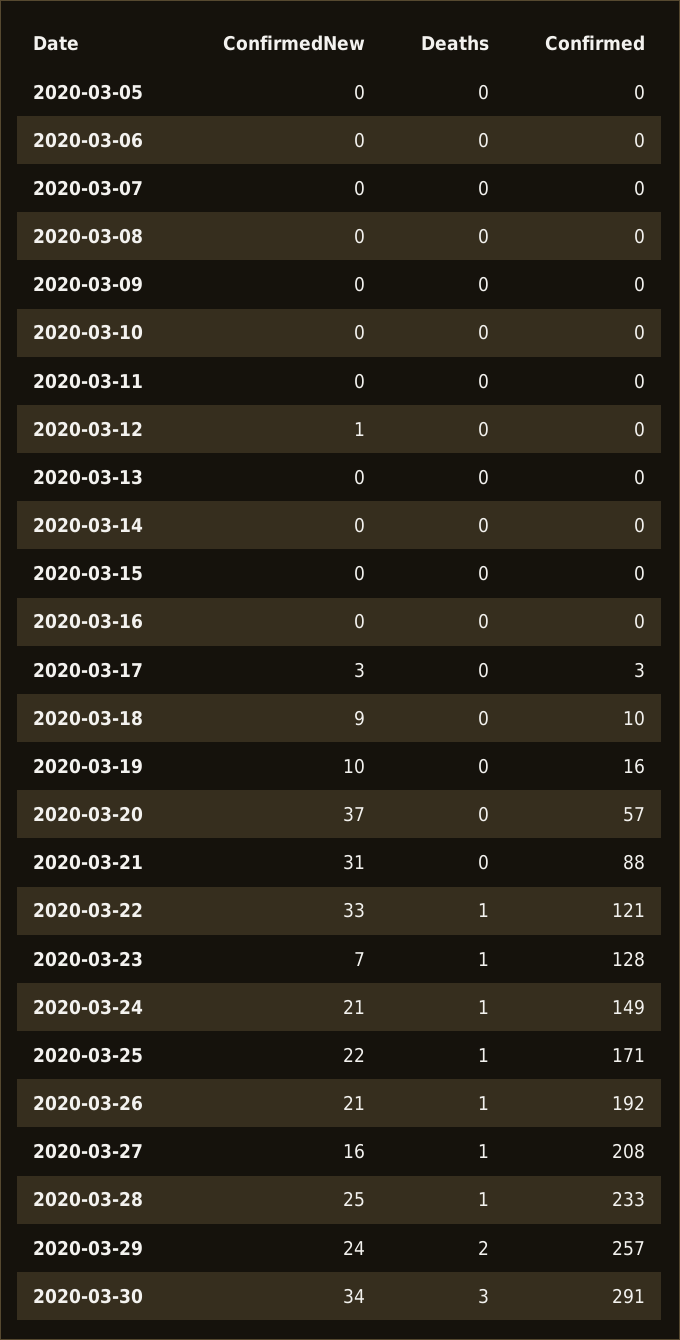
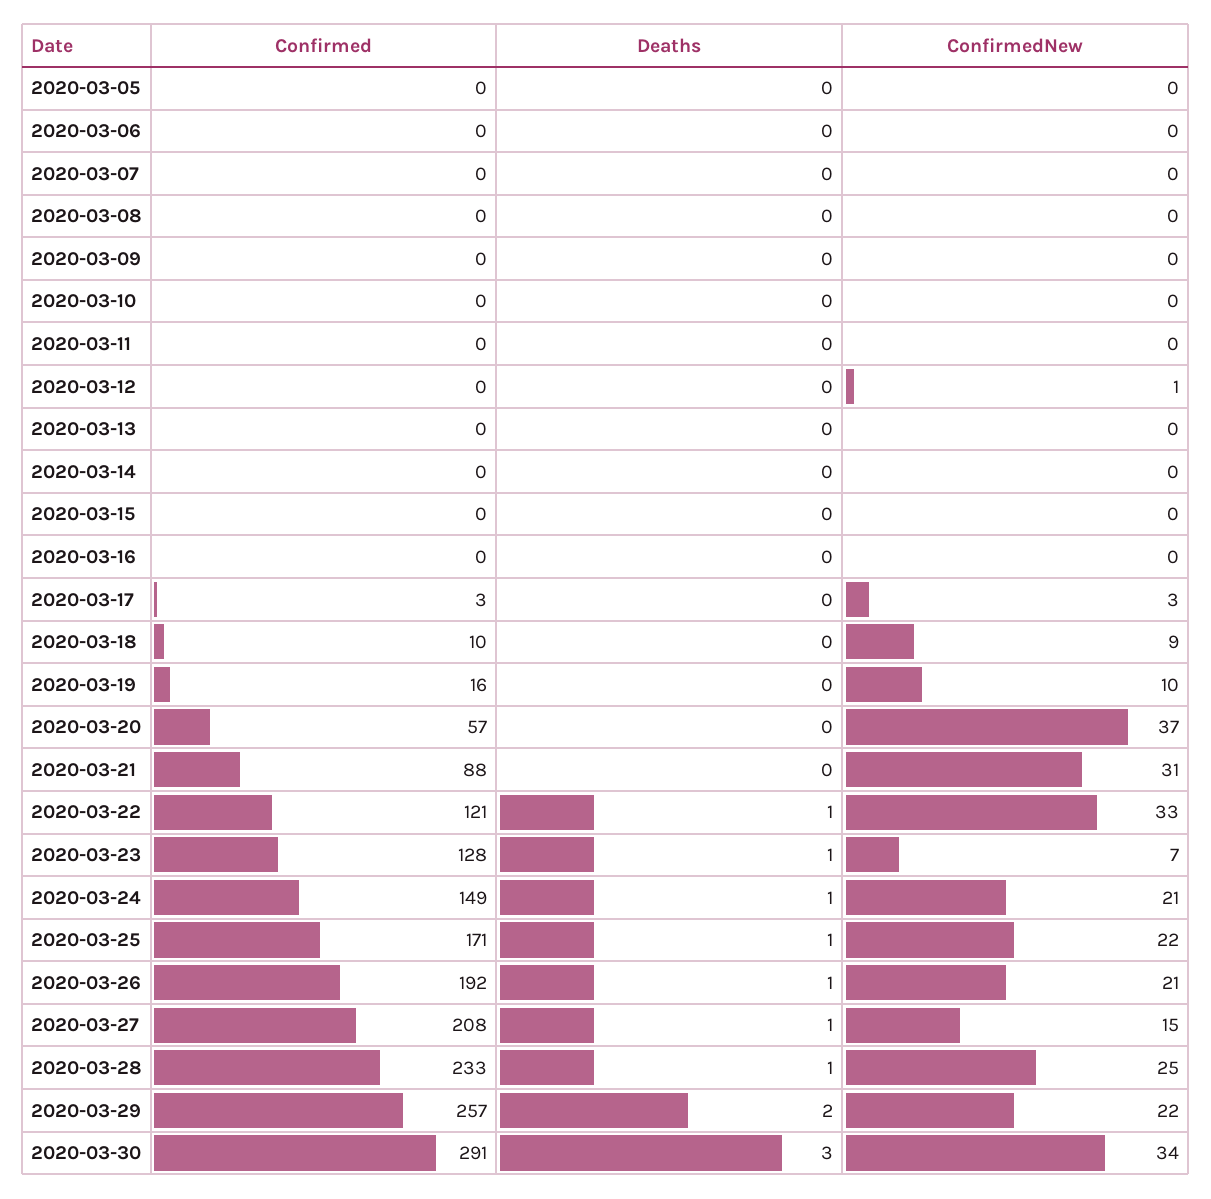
ConfirmedNew, 2020-03-27: 16 -> 15
ConfirmedNew, 2020-03-29: 24 -> 22

